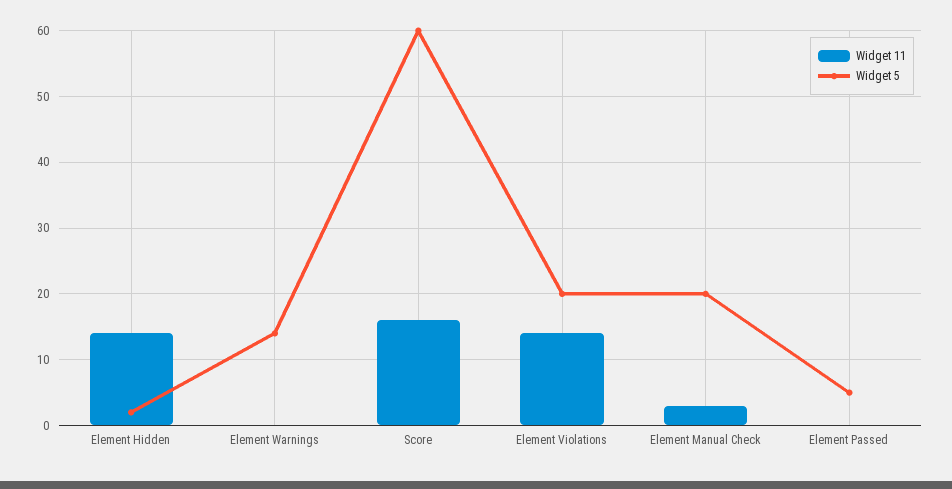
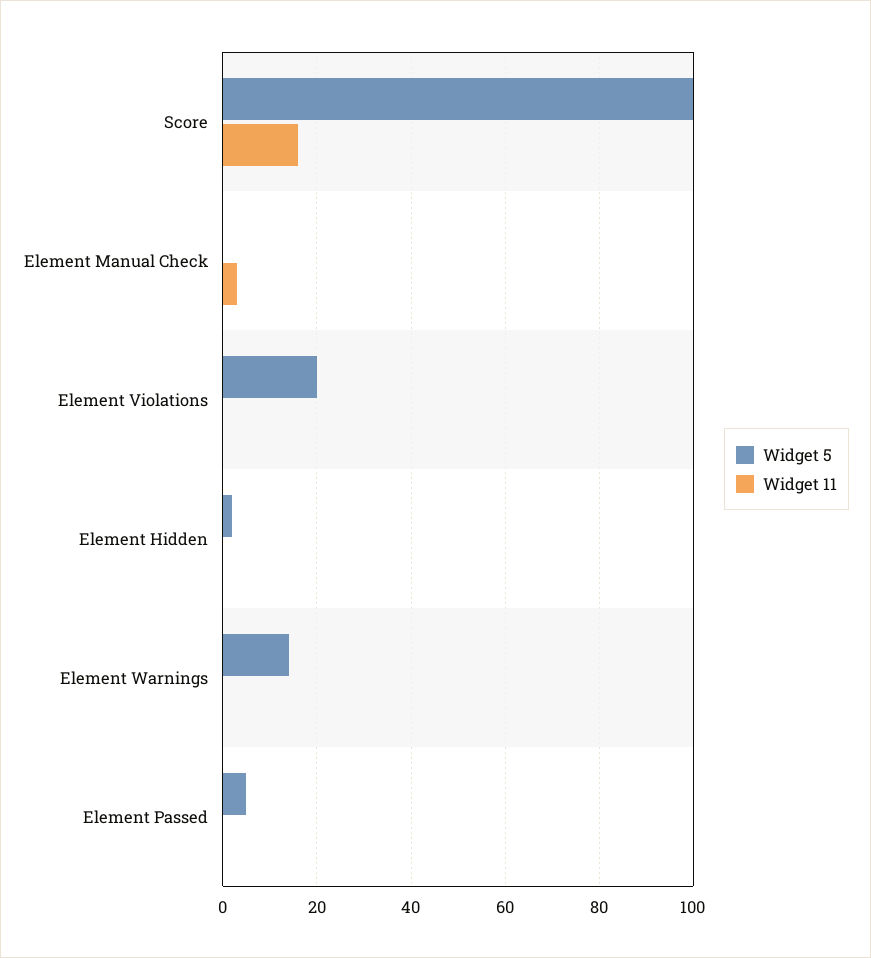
Widget 11, Element Hidden: 14 -> 0
Widget 5, Score: 60 -> 100
Widget 11, Element Violations: 14 -> 0
Widget 5, Element Manual Check: 20 -> 0

